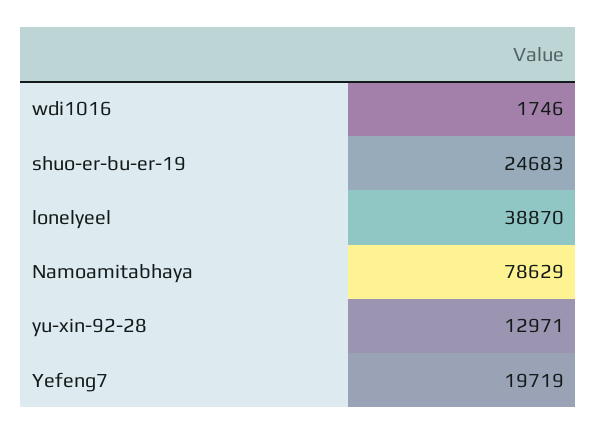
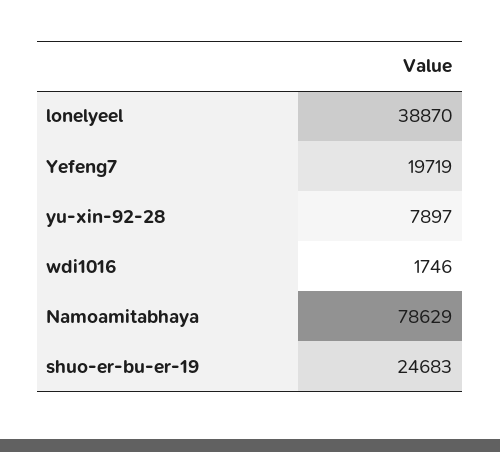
yu-xin-92-28: 12971 -> 7897

